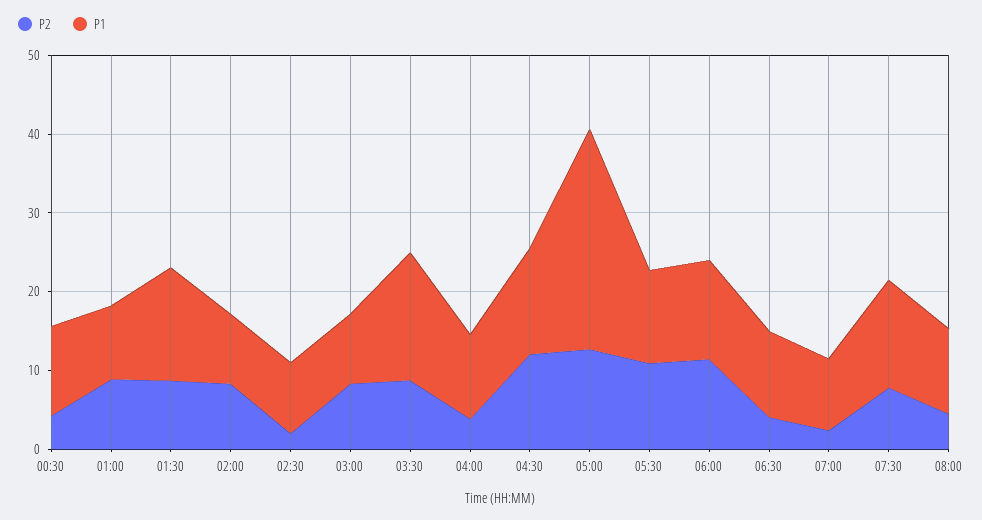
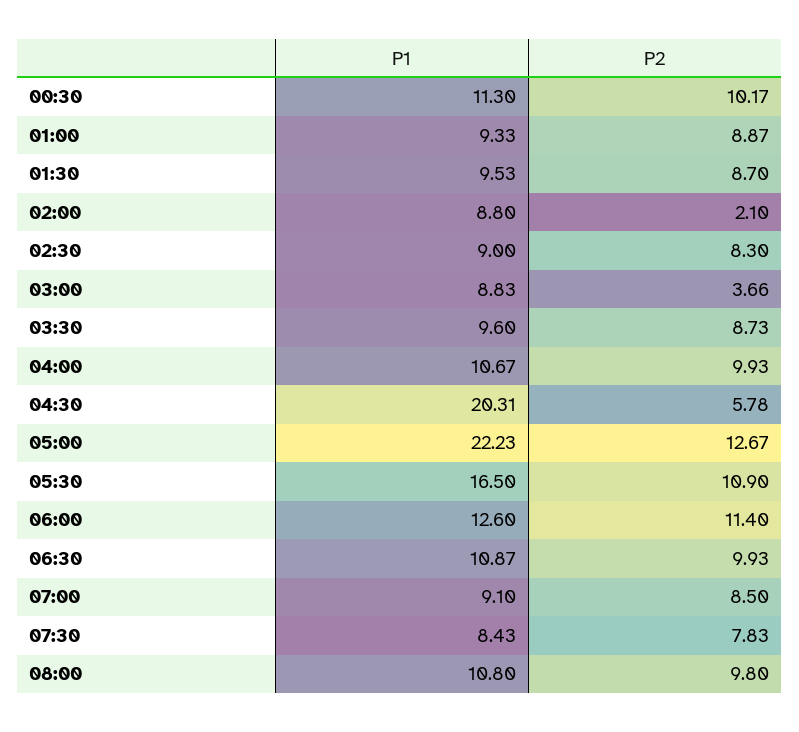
P2, 00:30: 4 -> 10.17
P1, 01:30: 14 -> 9.53
P2, 02:00: 8 -> 2.1
P2, 02:30: 2 -> 8.3
P2, 03:00: 8 -> 3.66
P1, 03:30: 16 -> 9.6
P2, 04:00: 4 -> 9.93
P2, 04:30: 12 -> 5.78
P1, 04:30: 14 -> 20.31
P1, 05:00: 28 -> 22.23
P1, 05:30: 12 -> 16.5
P2, 06:30: 4 -> 9.93
P2, 07:00: 2 -> 8.5
P1, 07:30: 14 -> 8.43
P2, 08:00: 4 -> 9.8

